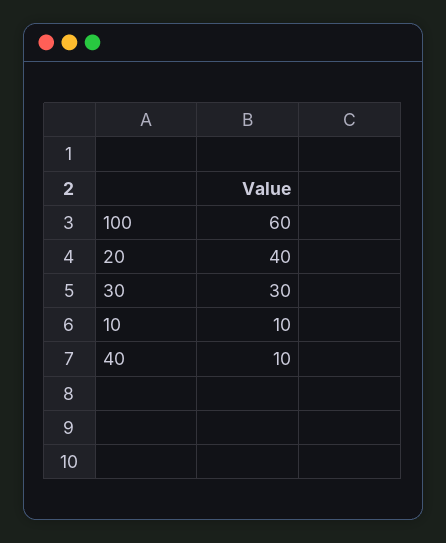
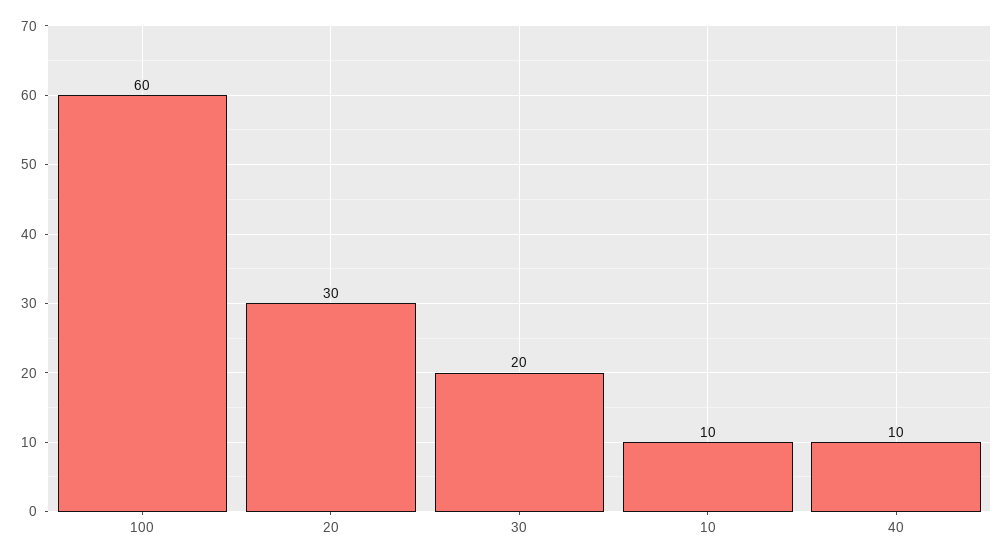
20: 40 -> 30
30: 30 -> 20

